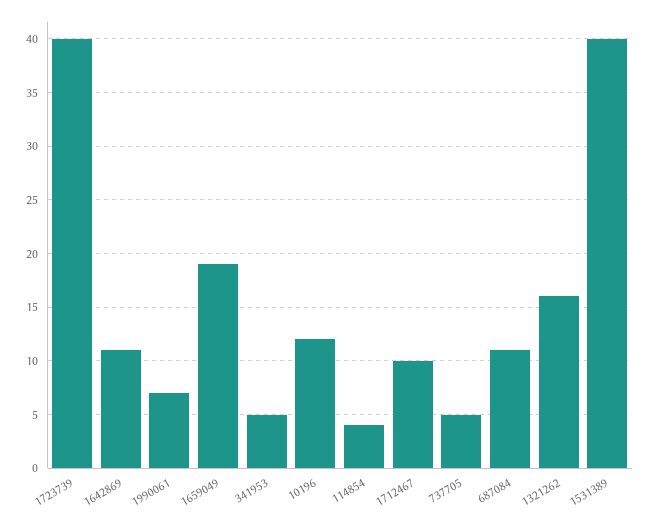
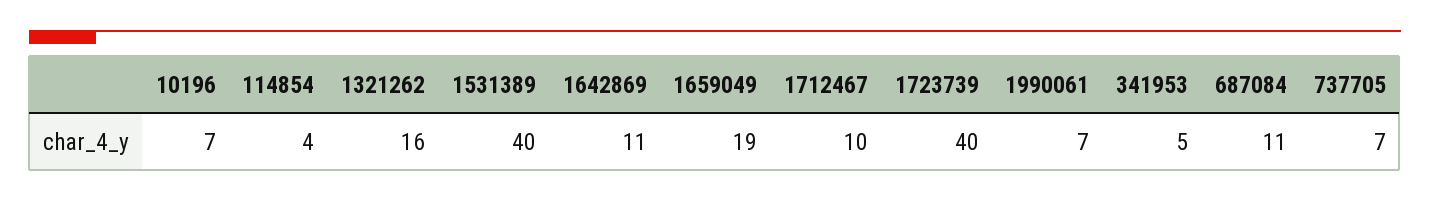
10196: 12 -> 7
737705: 5 -> 7

